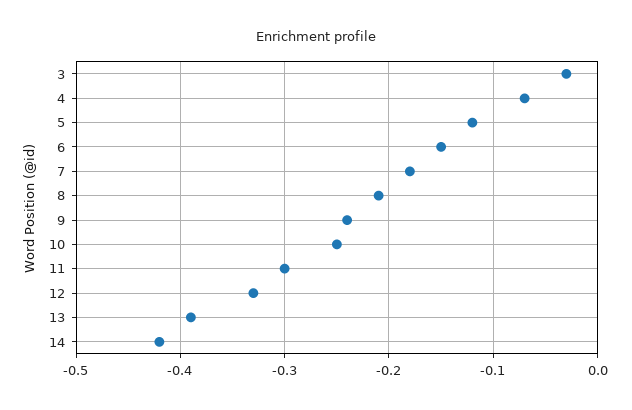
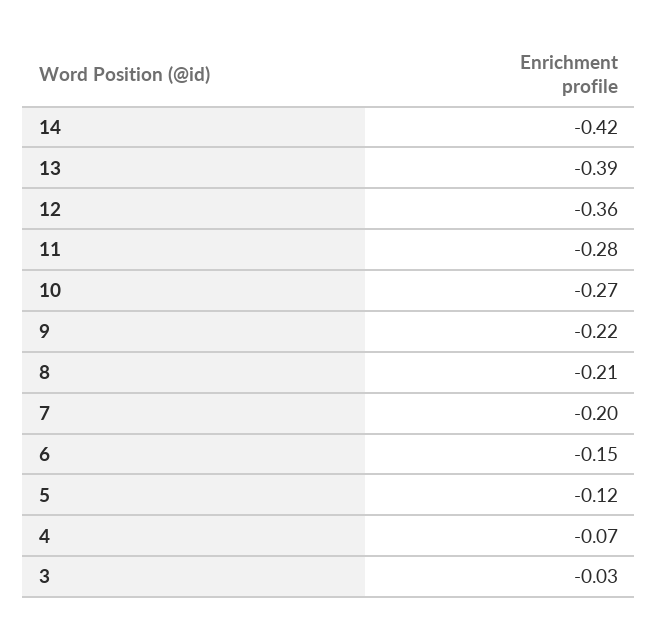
7: -0.18 -> -0.2
9: -0.24 -> -0.22
10: -0.25 -> -0.27
11: -0.3 -> -0.28
12: -0.33 -> -0.36

